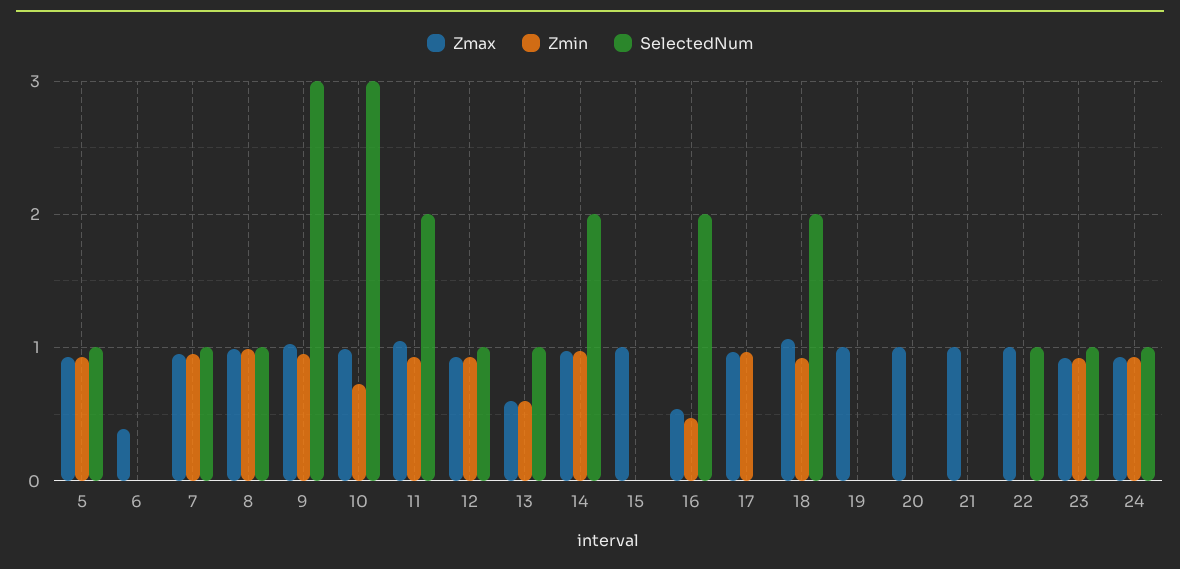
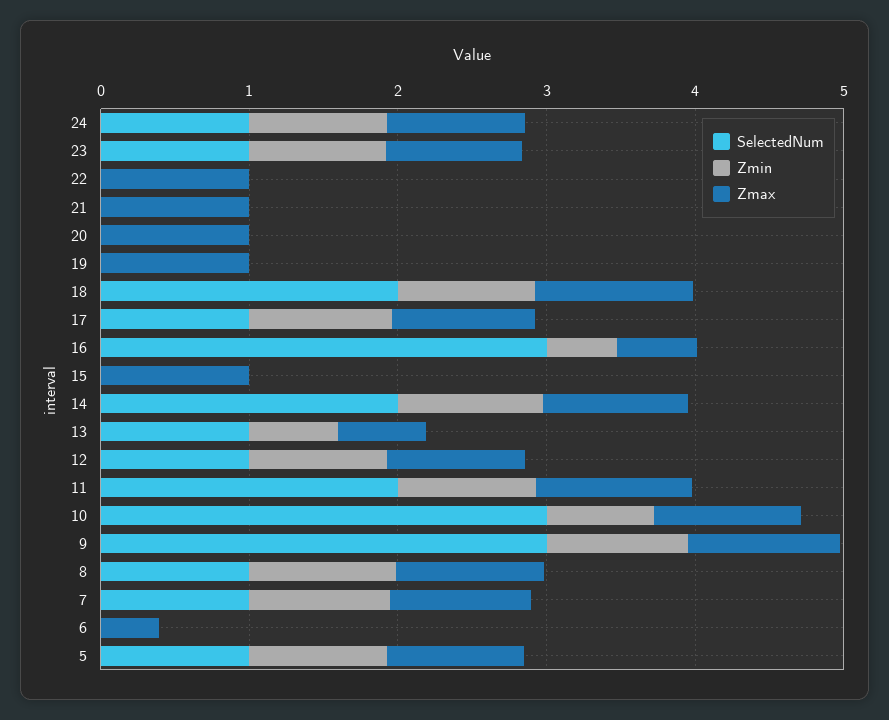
SelectedNum, 16: 2 -> 3
SelectedNum, 17: 0 -> 1
SelectedNum, 22: 1 -> 0

